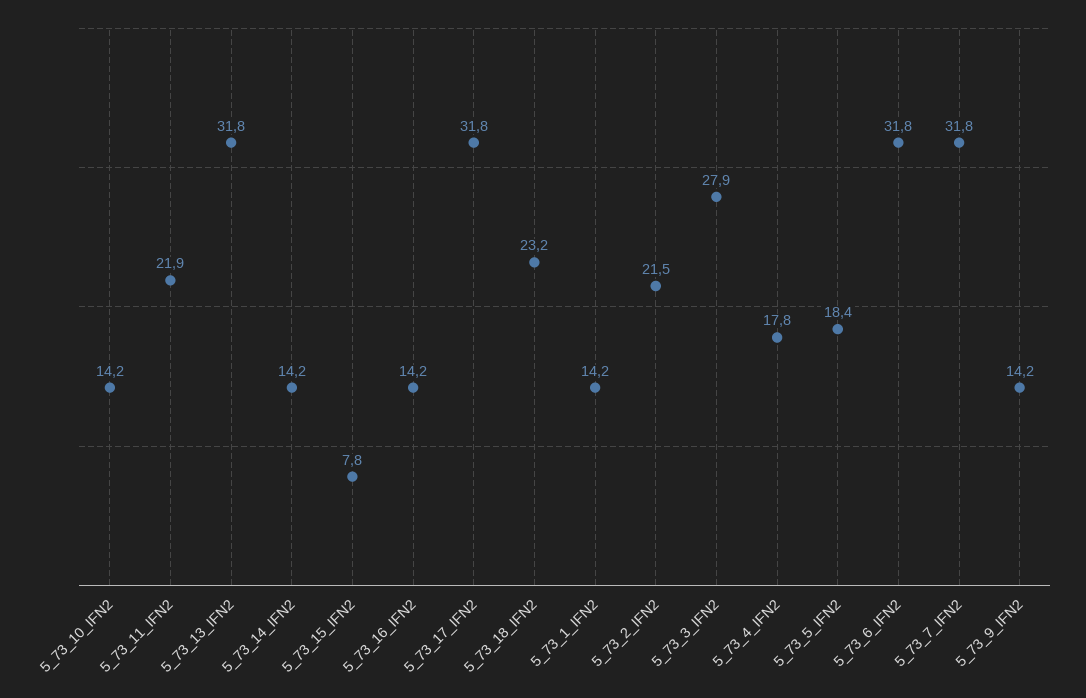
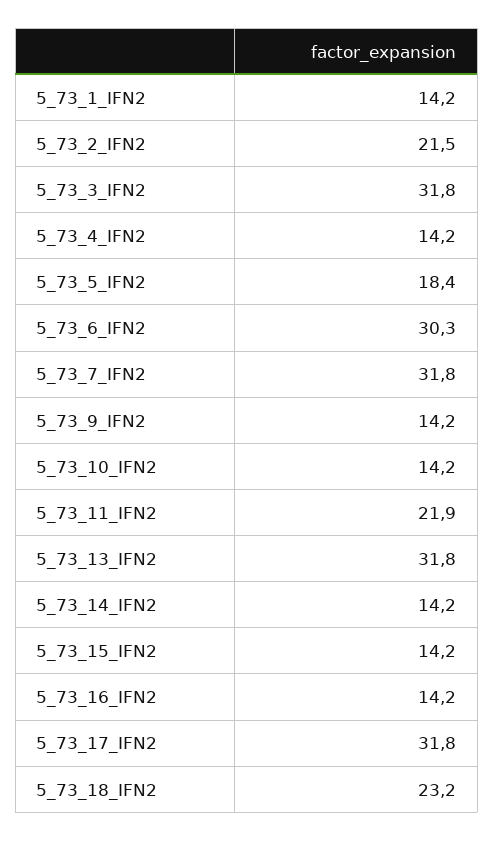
5_73_15_IFN2: 7.8 -> 14.2
5_73_3_IFN2: 27.9 -> 31.8
5_73_4_IFN2: 17.8 -> 14.2
5_73_6_IFN2: 31.8 -> 30.3

